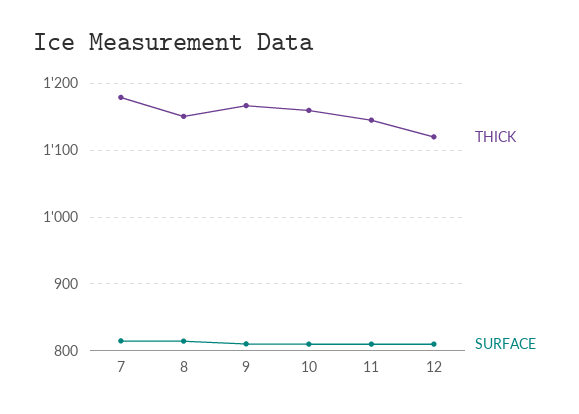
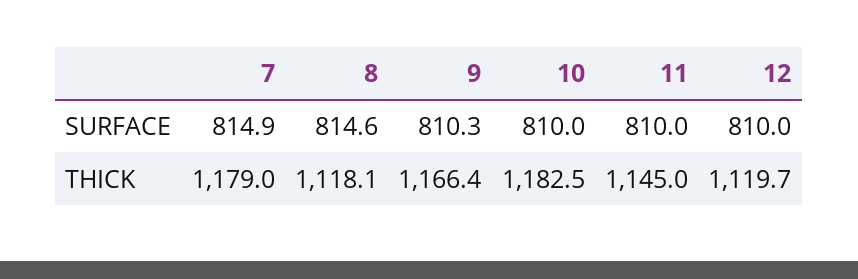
THICK, 8: 1150 -> 1118.1
THICK, 10: 1160 -> 1182.5

